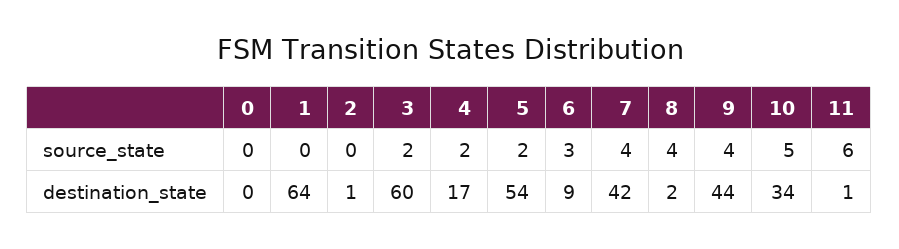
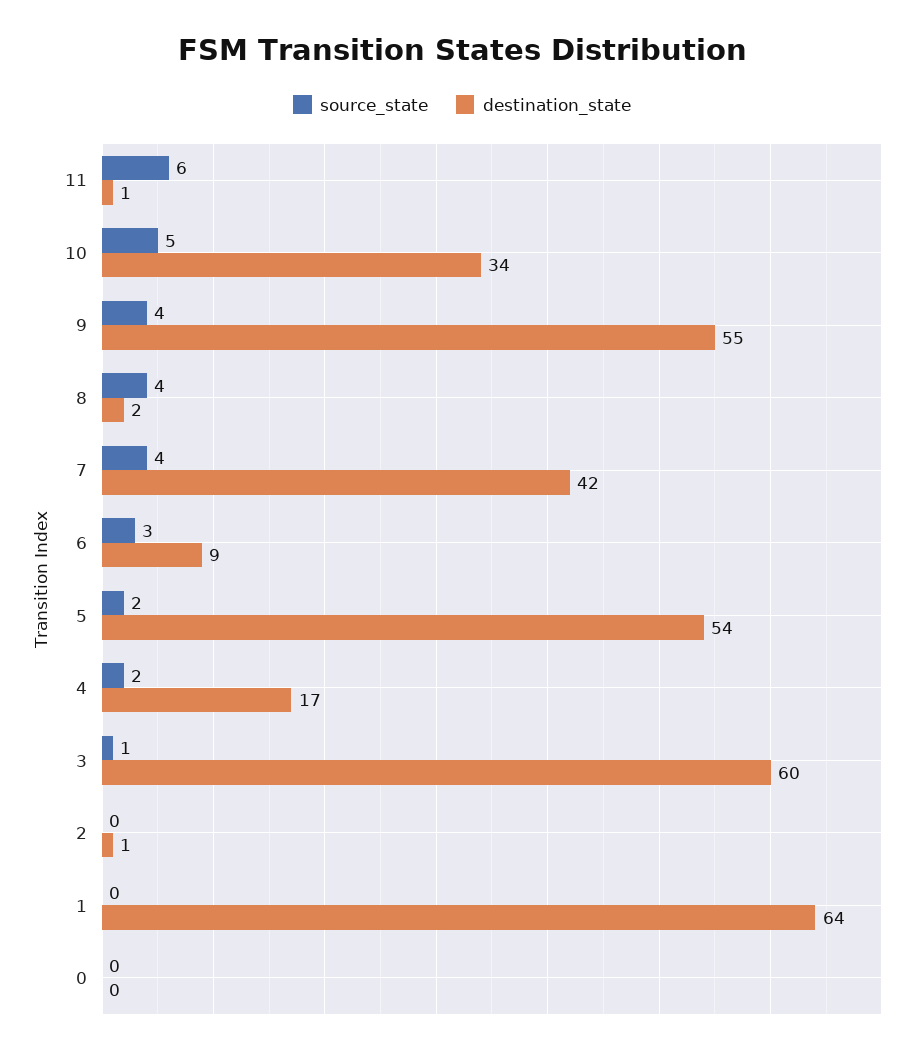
source_state, 3: 2 -> 1
destination_state, 9: 44 -> 55

